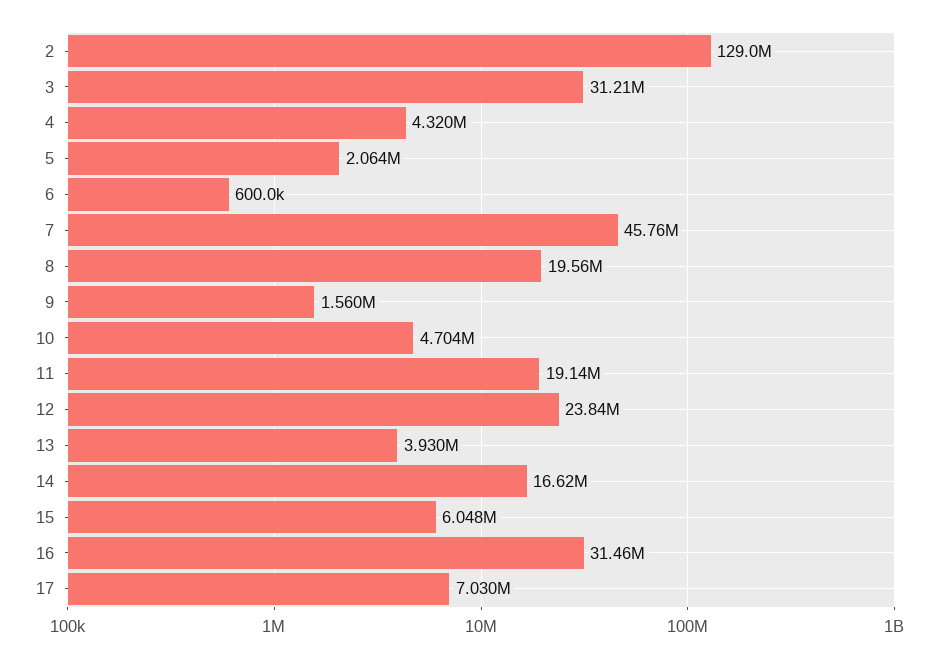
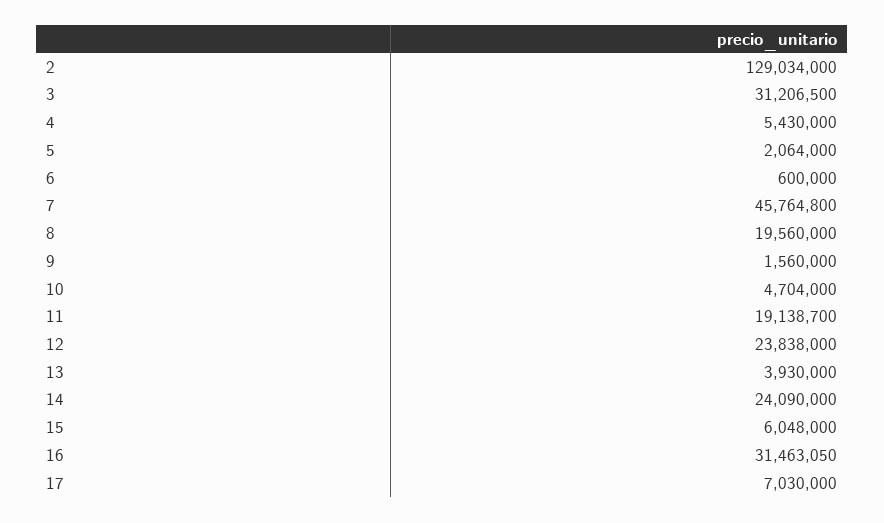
4: 4320000 -> 5430000
14: 16620000 -> 24090000

